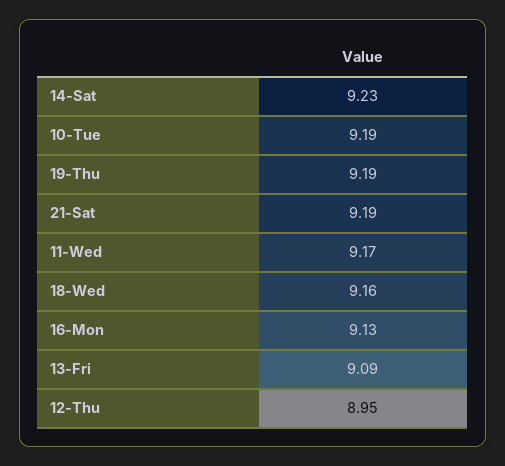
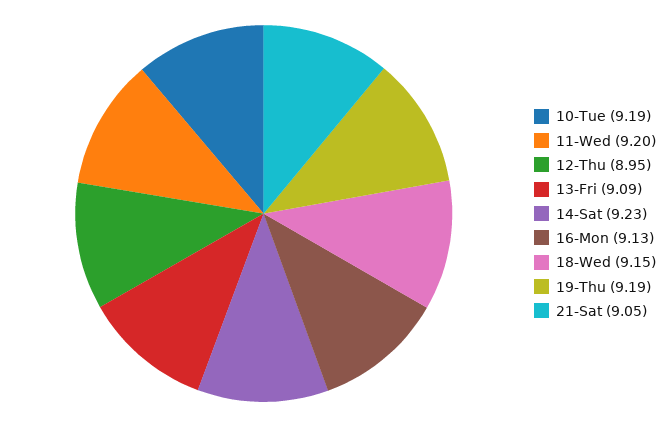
21-Sat: 9.19 -> 9.05
11-Wed: 9.17 -> 9.2
18-Wed: 9.16 -> 9.15

